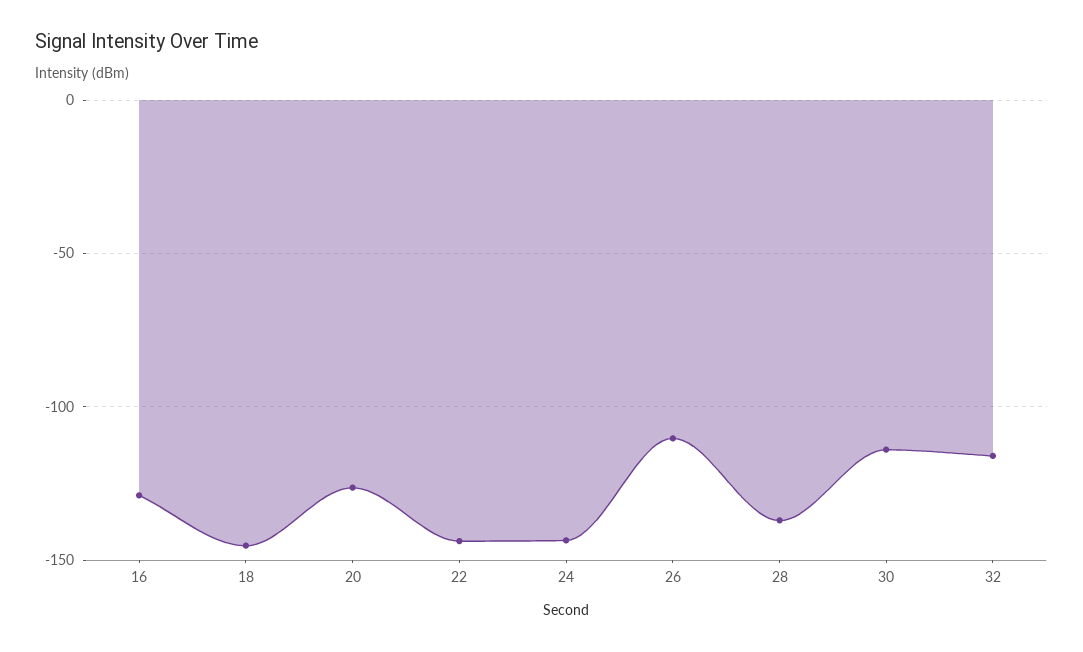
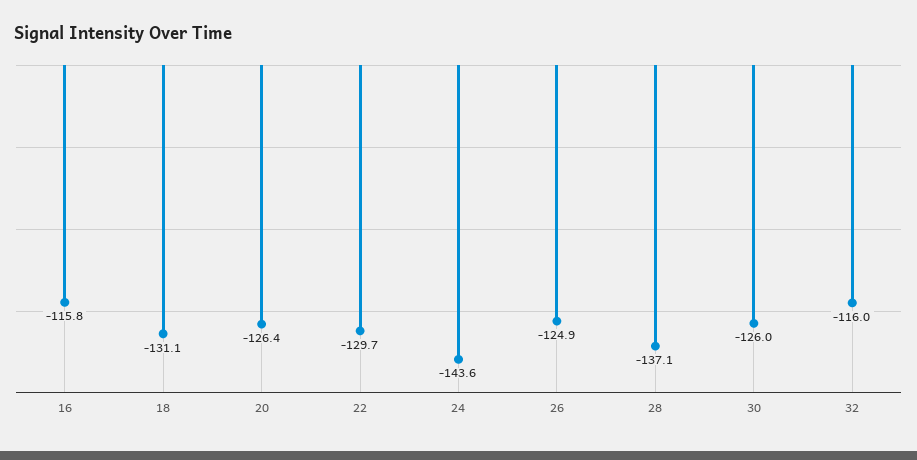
16: -130 -> -115.8
18: -145 -> -131.1
22: -145 -> -129.7
26: -110 -> -124.9
30: -115 -> -126

